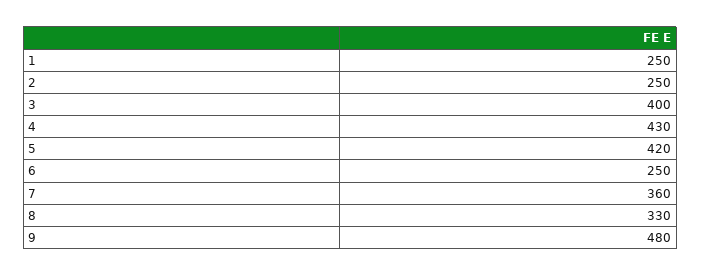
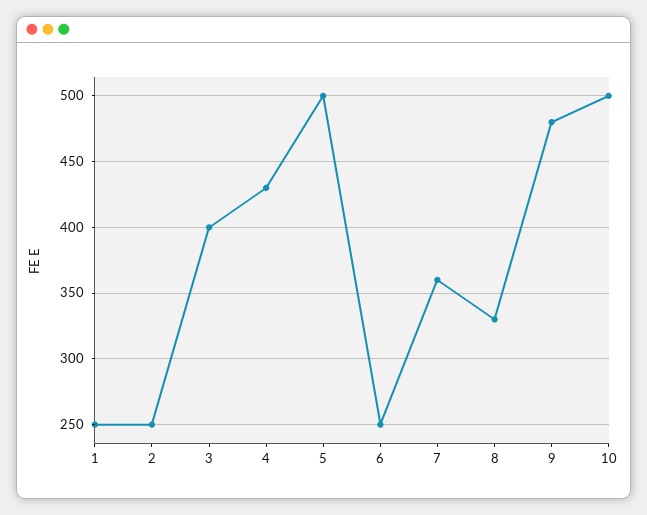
5: 420 -> 500
10: none -> 500

